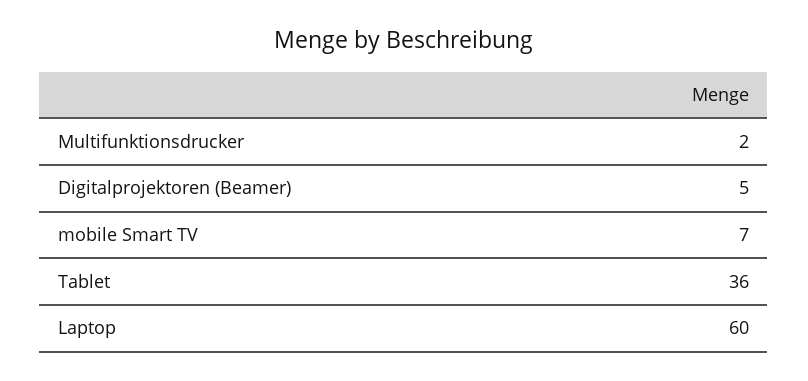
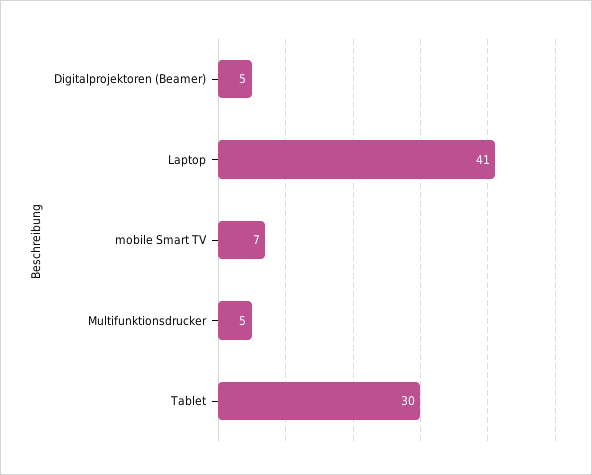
Multifunktionsdrucker: 2 -> 5
Tablet: 36 -> 30
Laptop: 60 -> 41

